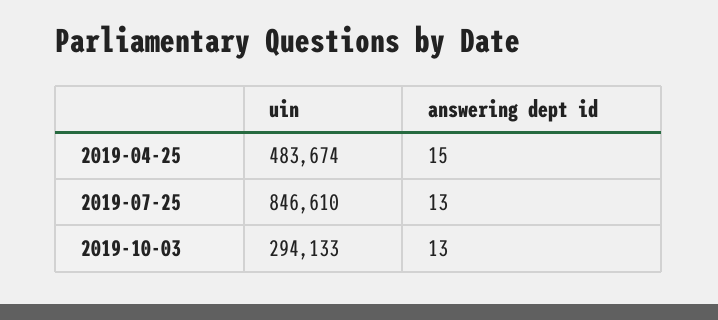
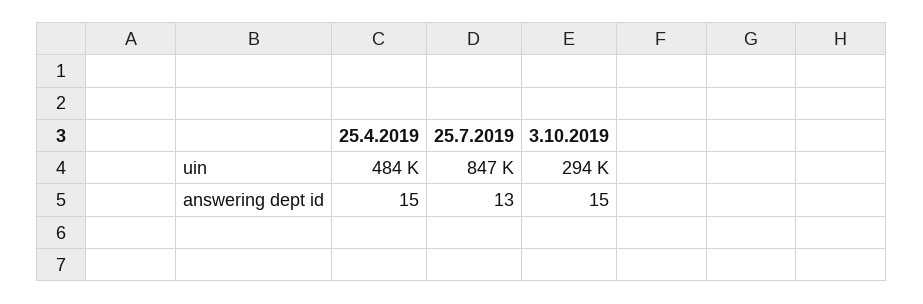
answering dept id, 2019-10-03: 13 -> 15

